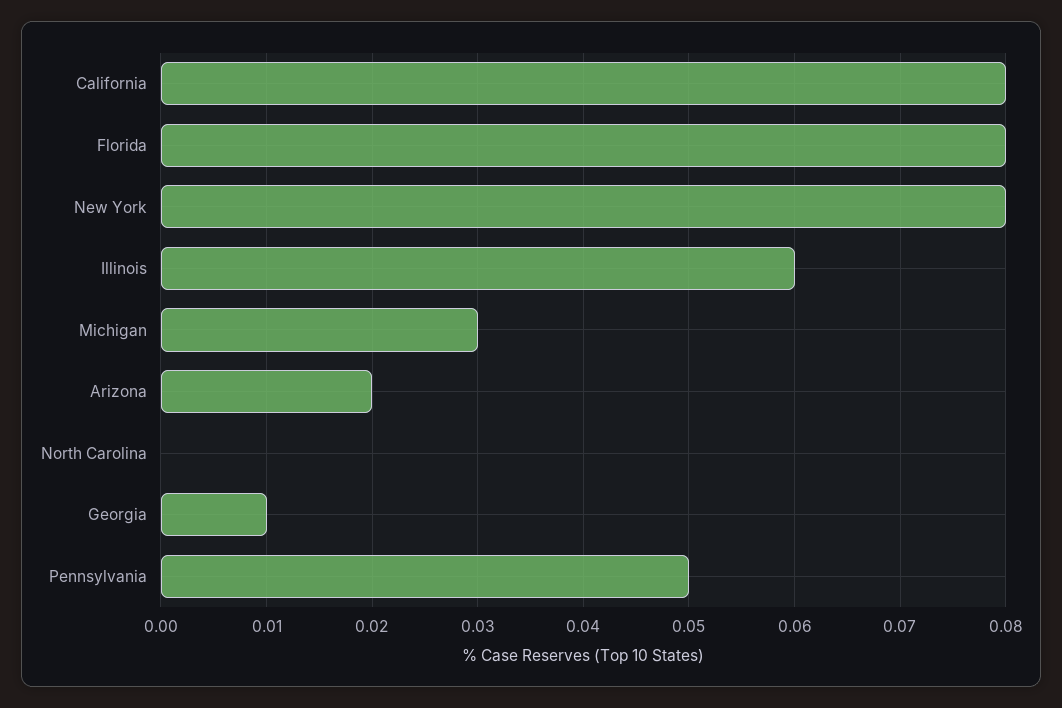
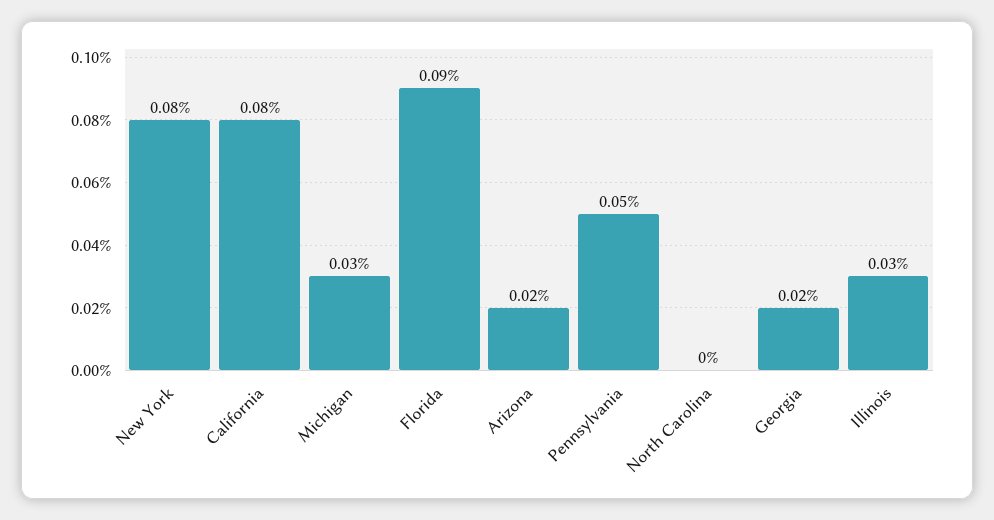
Florida: 0.08 -> 0.09
Illinois: 0.06 -> 0.03
Georgia: 0.01 -> 0.02

